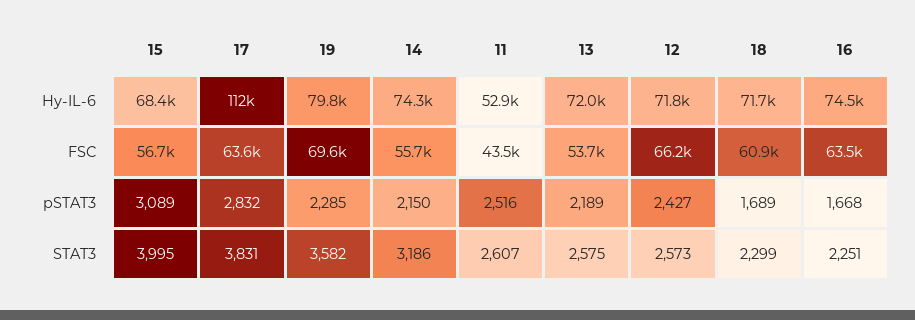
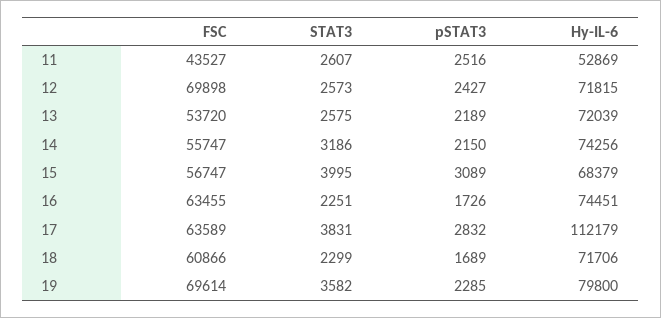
12, FSC: 66200 -> 69898
16, pSTAT3: 1668 -> 1726

